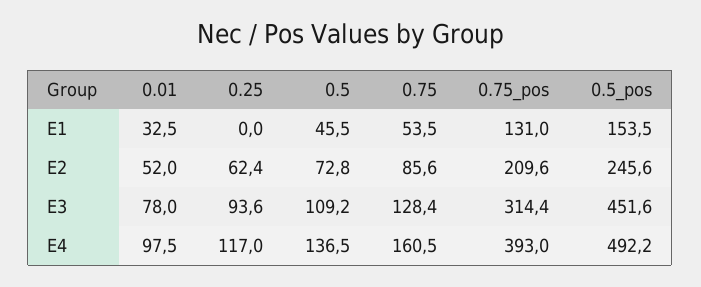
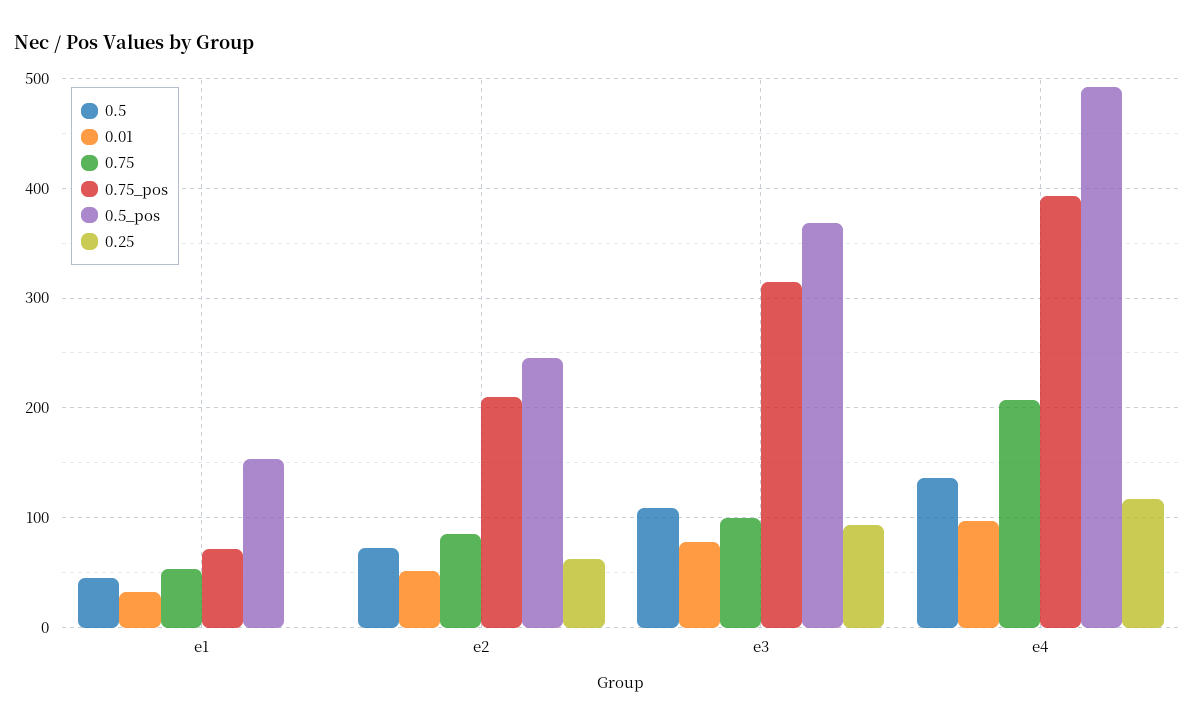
0.75_pos, E1: 131 -> 70
0.75, E3: 128.4 -> 100
0.5_pos, E3: 451.6 -> 370
0.75, E4: 160.5 -> 210

